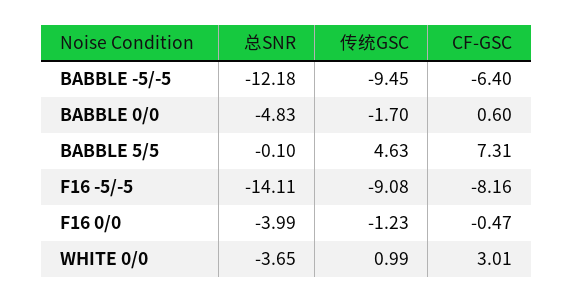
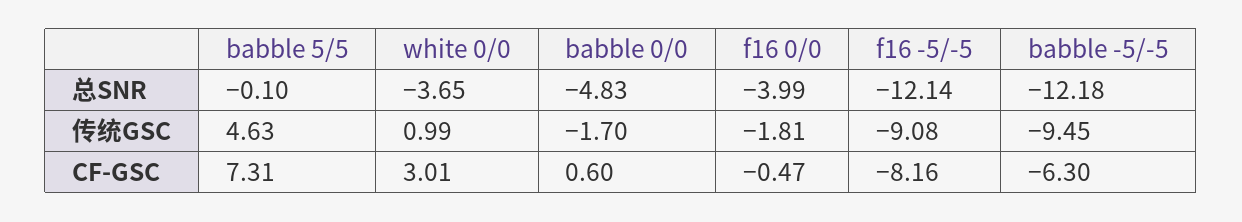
CF-GSC, BABBLE -5/-5: -6.4 -> -6.3
总SNR, F16 -5/-5: -14.11 -> -12.14
传统GSC, F16 0/0: -1.23 -> -1.81

